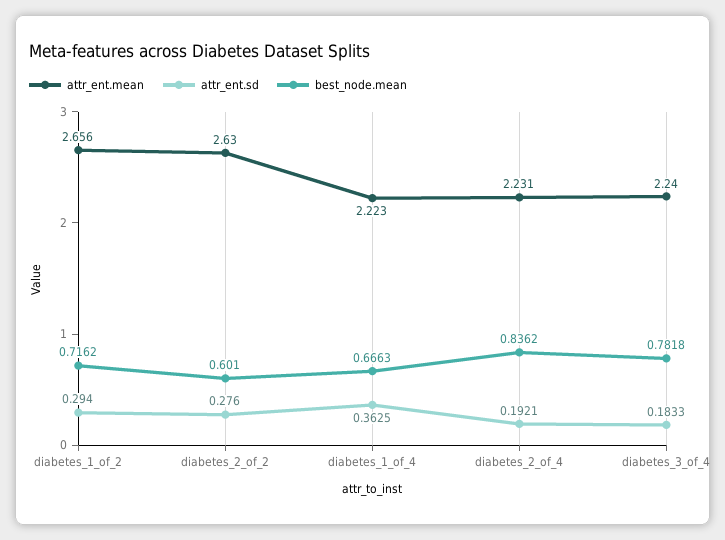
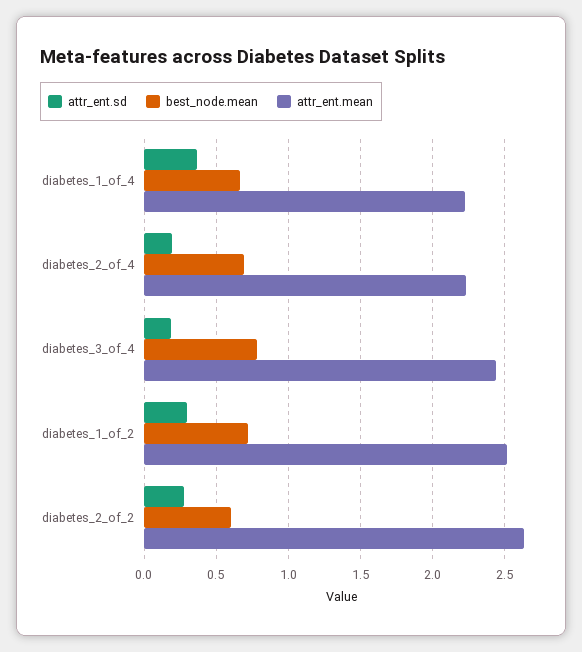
attr_ent.mean, diabetes_1_of_2: 2.656 -> 2.5
best_node.mean, diabetes_2_of_4: 0.8362 -> 0.7
attr_ent.mean, diabetes_3_of_4: 2.24 -> 2.45

